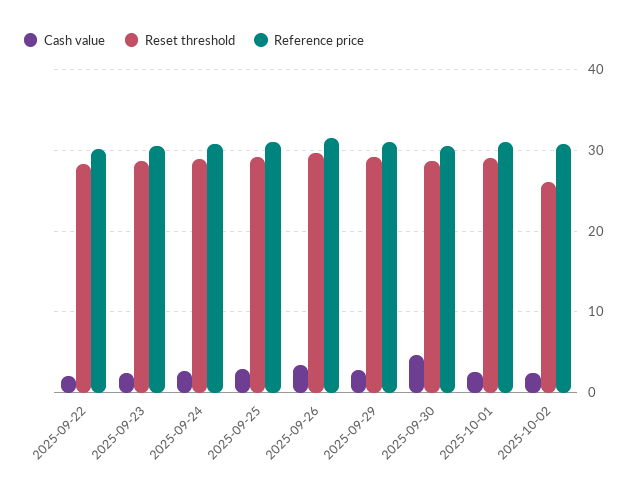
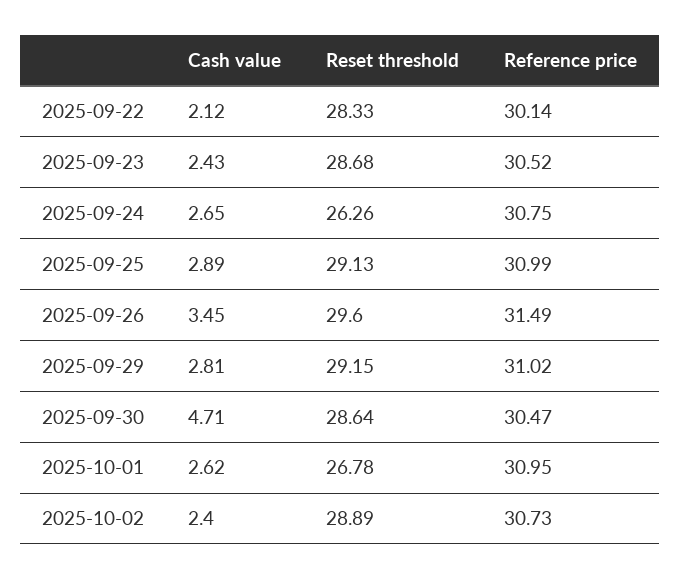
Reset threshold, 2025-09-24: 29 -> 26.26
Reset threshold, 2025-10-01: 29 -> 26.78
Reset threshold, 2025-10-02: 26 -> 28.89

